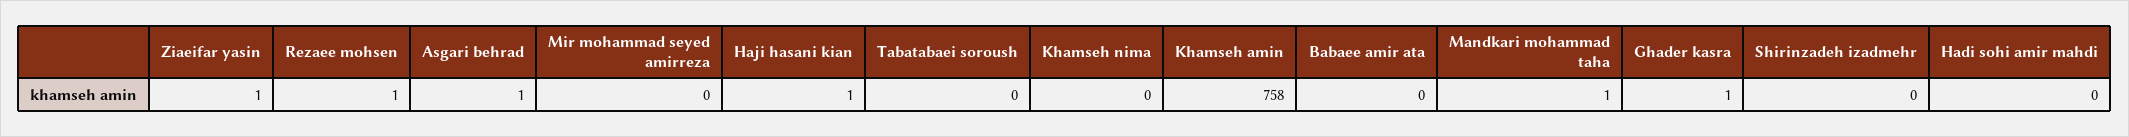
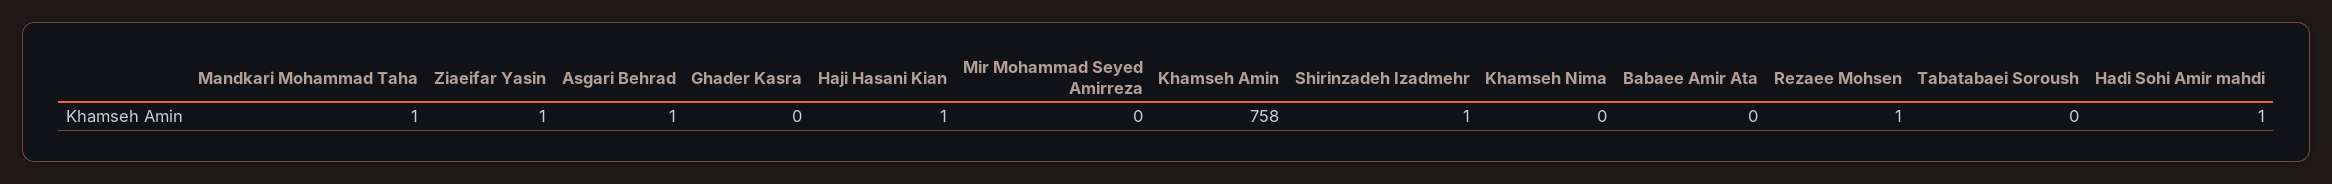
Ghader kasra: 1 -> 0
Shirinzadeh izadmehr: 0 -> 1
Hadi sohi amir mahdi: 0 -> 1

